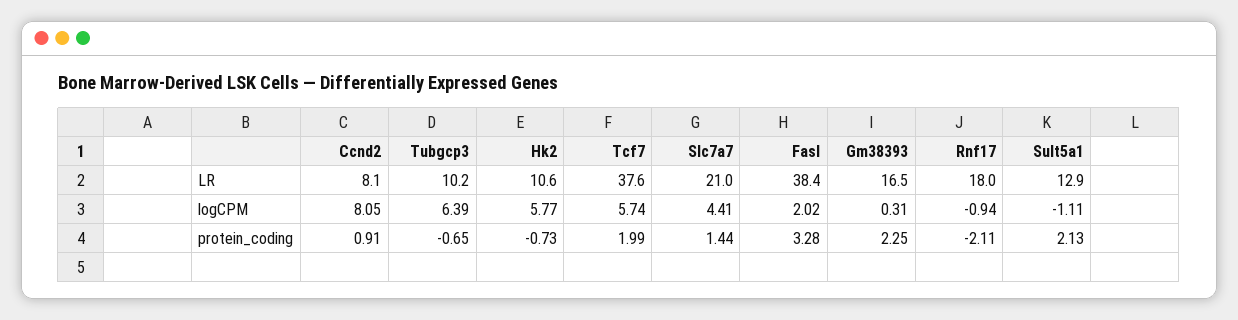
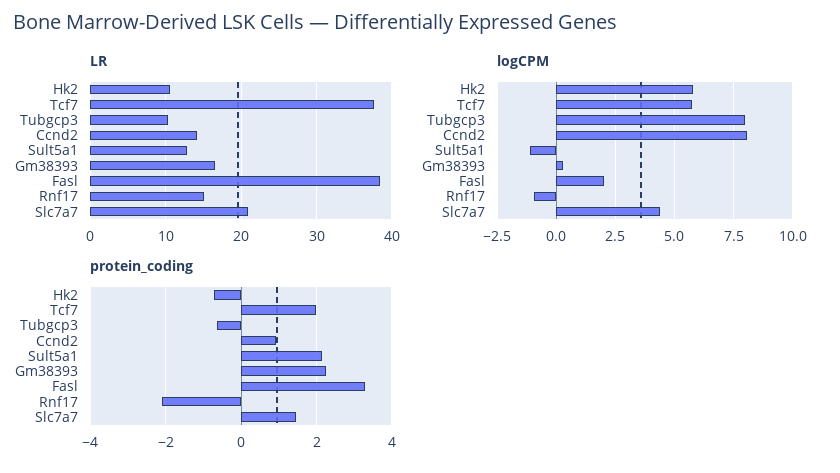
LR, Ccnd2: 8.1 -> 14
LR, Rnf17: 18 -> 15
logCPM, Tubgcp3: 6.39 -> 8

